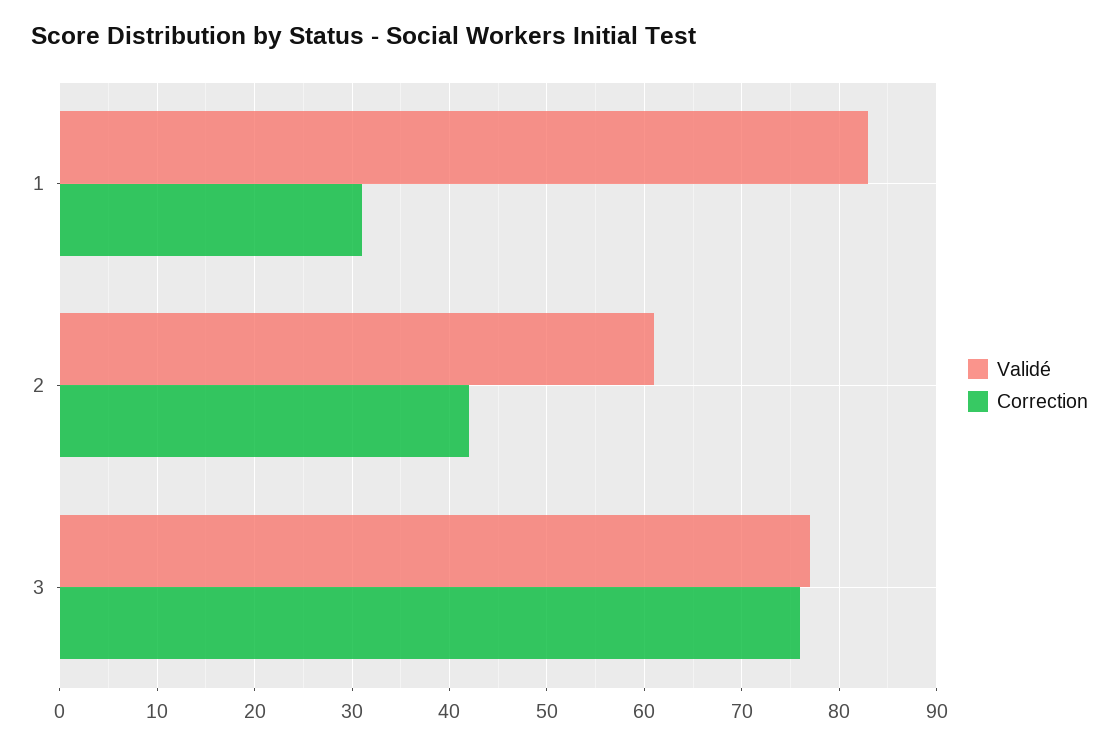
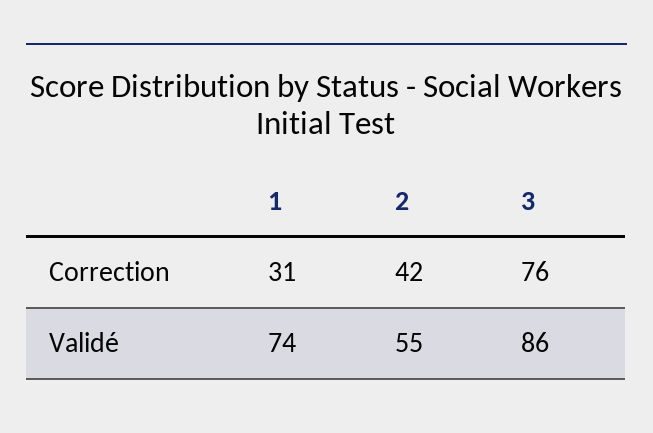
Validé, 1: 83 -> 74
Validé, 2: 61 -> 55
Validé, 3: 77 -> 86

